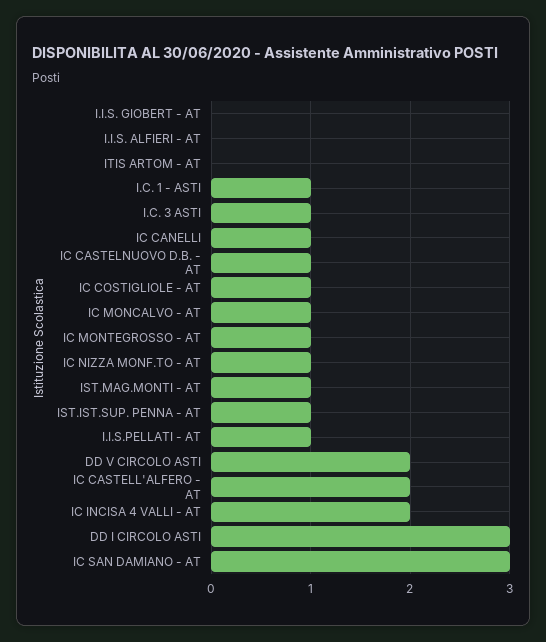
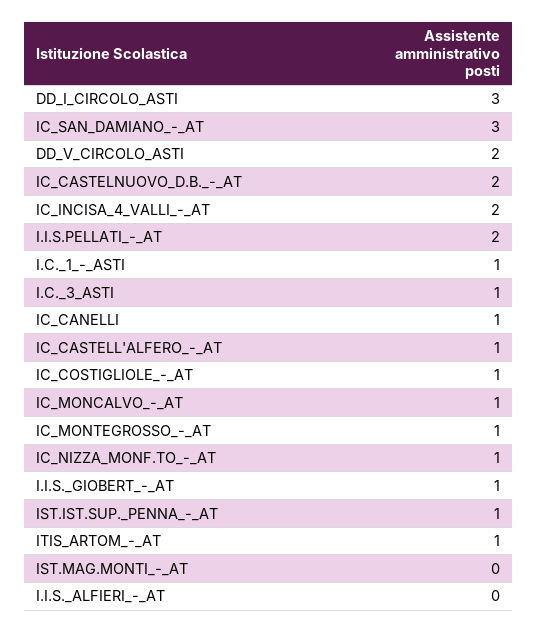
I.I.S. GIOBERT - AT: 0 -> 1
ITIS ARTOM - AT: 0 -> 1
IC CASTELNUOVO D.B. - AT: 1 -> 2
IST.MAG.MONTI - AT: 1 -> 0
I.I.S.PELLATI - AT: 1 -> 2
IC CASTELL'ALFERO - AT: 2 -> 1

